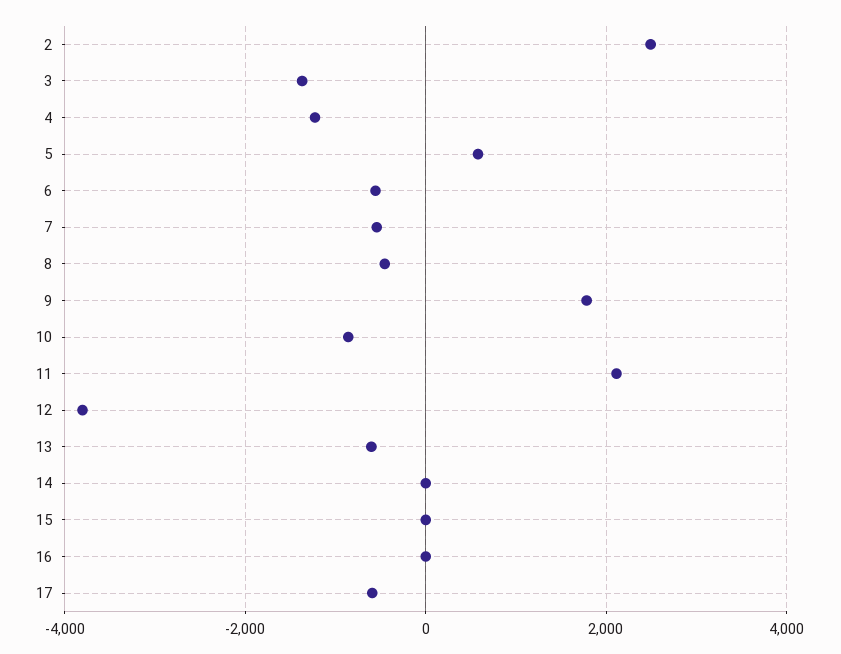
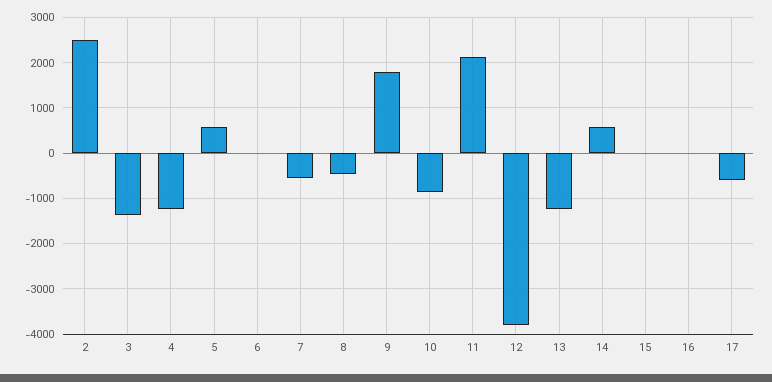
6: -600 -> 0
13: -600 -> -1200
14: 0 -> 600

